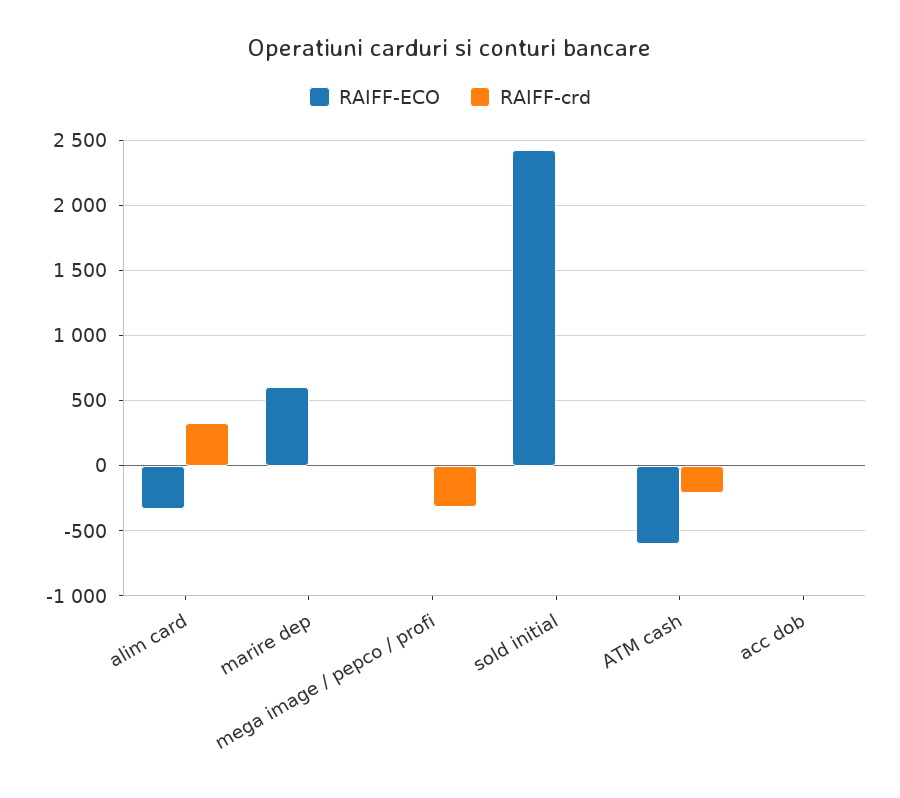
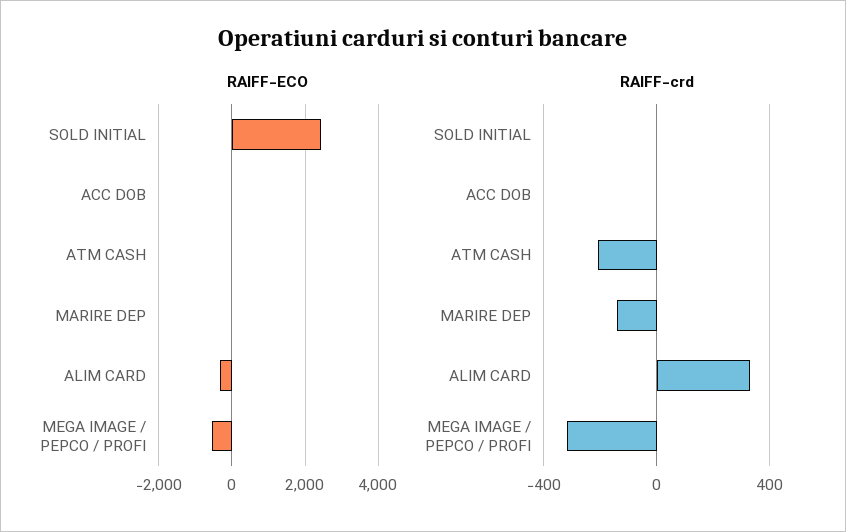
RAIFF-ECO, marire dep: 600 -> 0
RAIFF-crd, marire dep: 0 -> -150
RAIFF-ECO, mega image / pepco / profi: 0 -> -600
RAIFF-ECO, ATM cash: -600 -> 0

